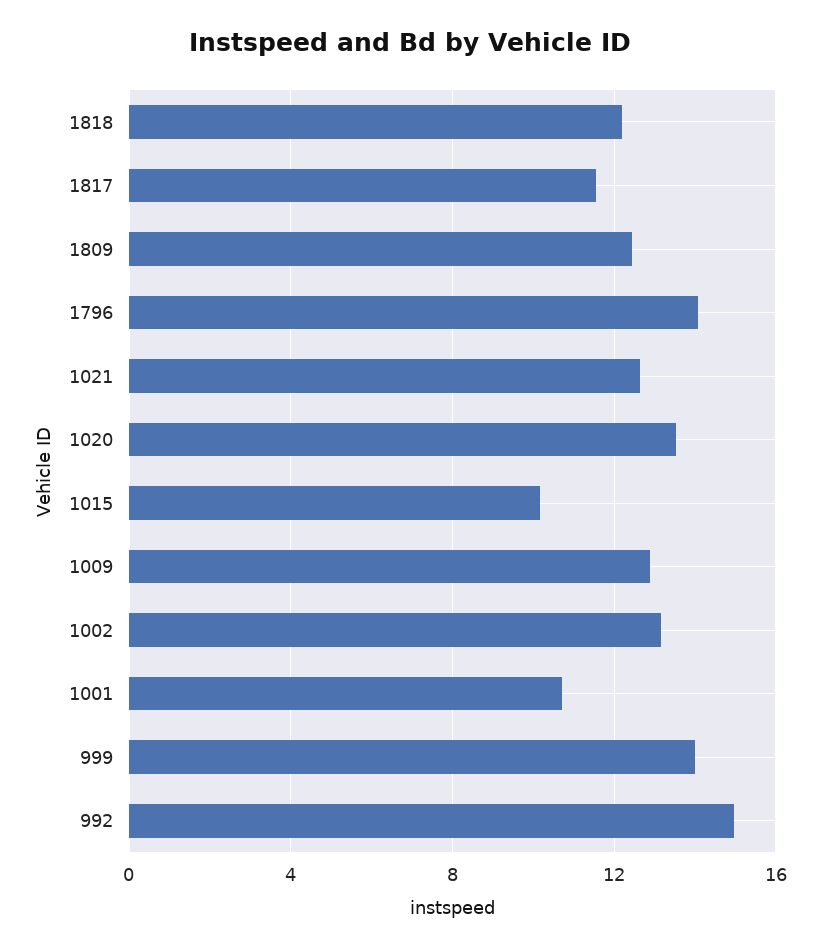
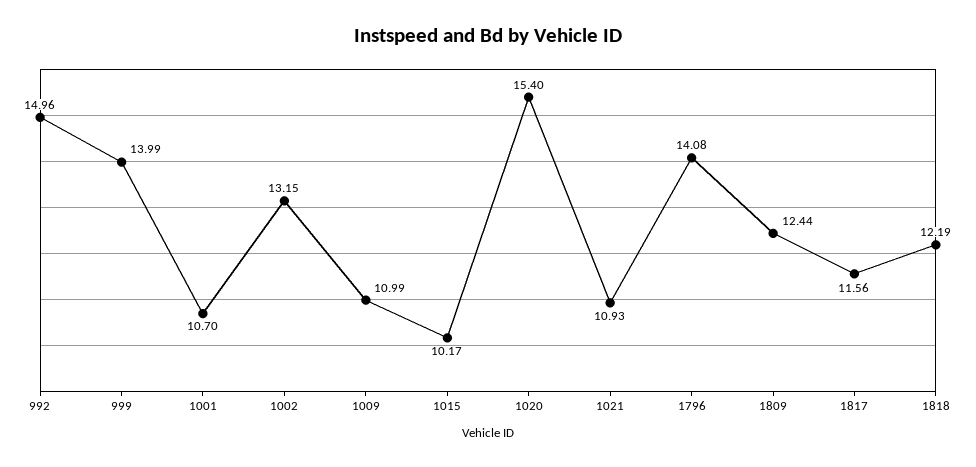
1021: 12.5 -> 10.93
1020: 13.5 -> 15.4
1009: 13 -> 10.99

